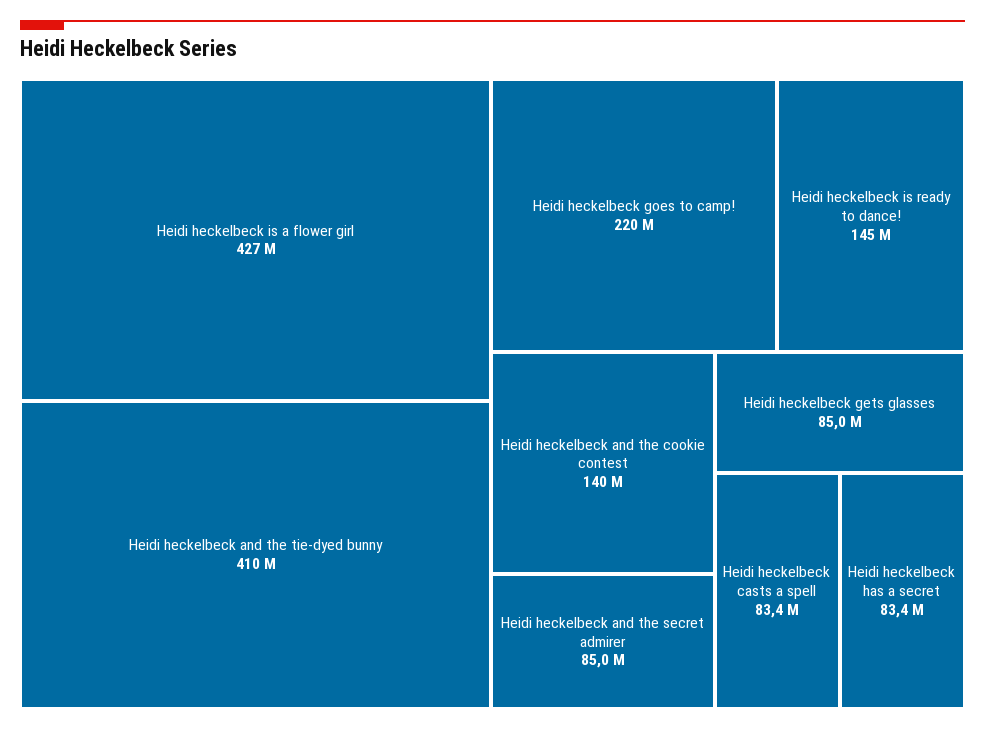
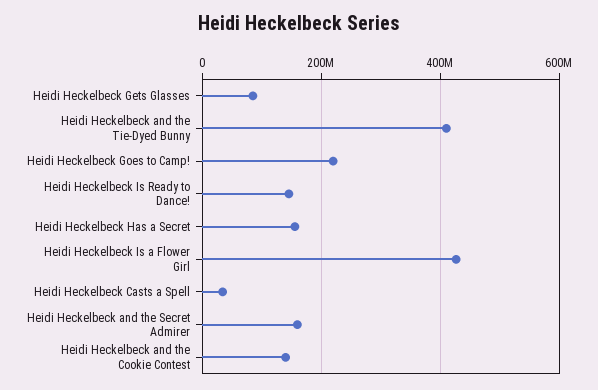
Heidi heckelbeck and the secret admirer: 85000000 -> 160000000
Heidi heckelbeck casts a spell: 83400000 -> 40000000
Heidi heckelbeck has a secret: 83400000 -> 160000000

